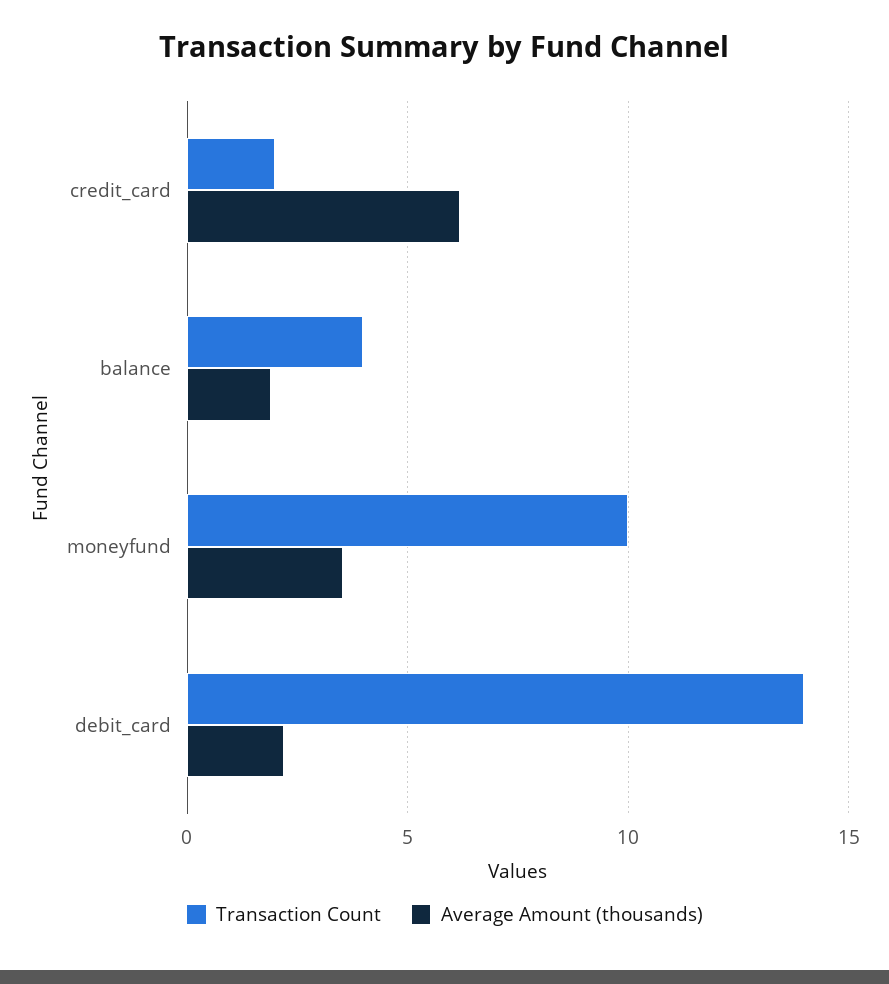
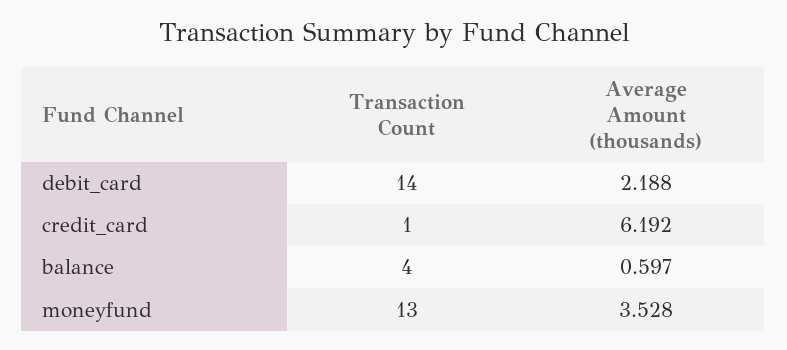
Transaction Count, credit_card: 2 -> 1
Average Amount (thousands), balance: 2 -> 0.597
Transaction Count, moneyfund: 10 -> 13

